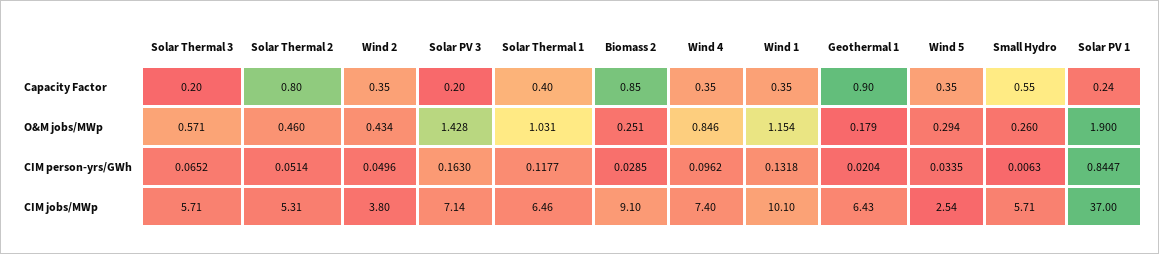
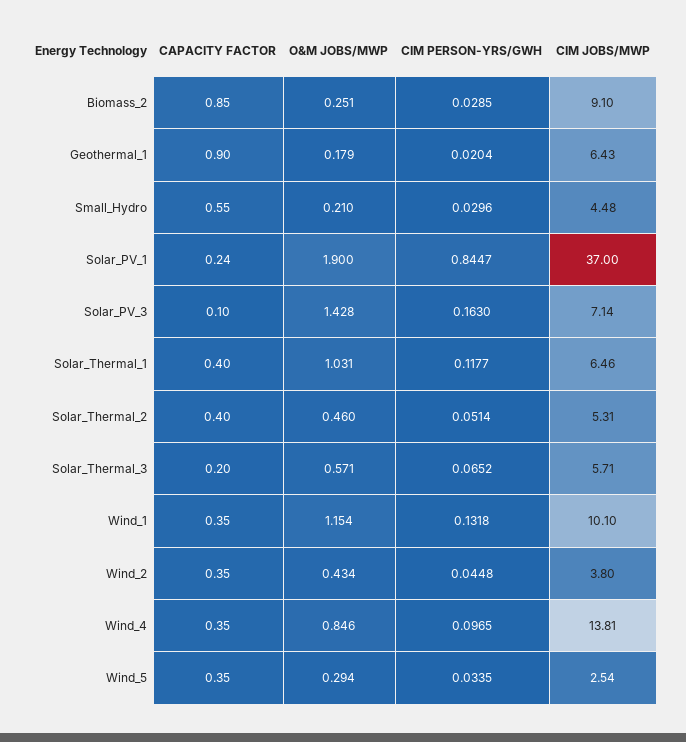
Solar Thermal 2, Capacity Factor: 0.8 -> 0.4
Solar PV 3, Capacity Factor: 0.2 -> 0.1
Small Hydro, O&M jobs/MWp: 0.26 -> 0.21
Wind 2, CIM person-yrs/GWh: 0.0496 -> 0.0448
Wind 4, CIM person-yrs/GWh: 0.0962 -> 0.0965
Small Hydro, CIM person-yrs/GWh: 0.0063 -> 0.0296
Wind 4, CIM jobs/MWp: 7.4 -> 13.81
Small Hydro, CIM jobs/MWp: 5.71 -> 4.48

